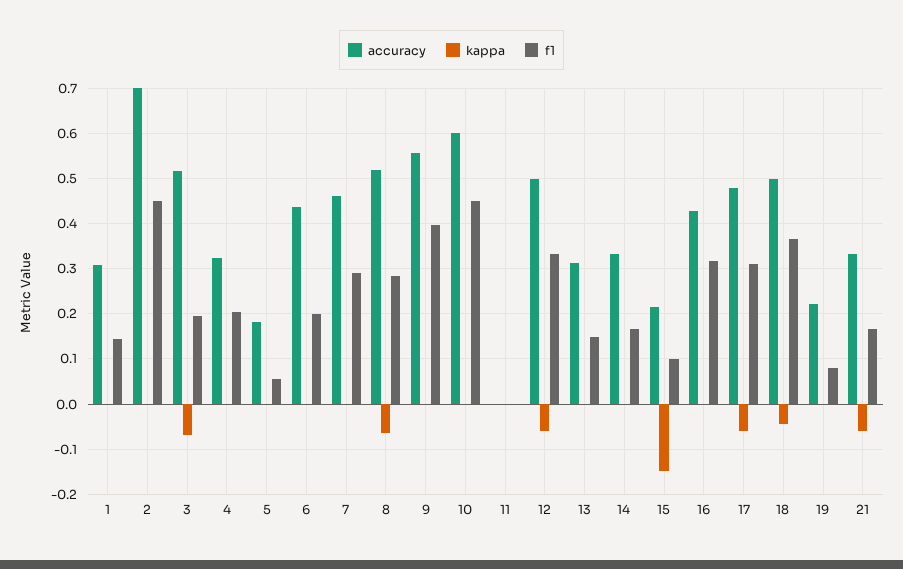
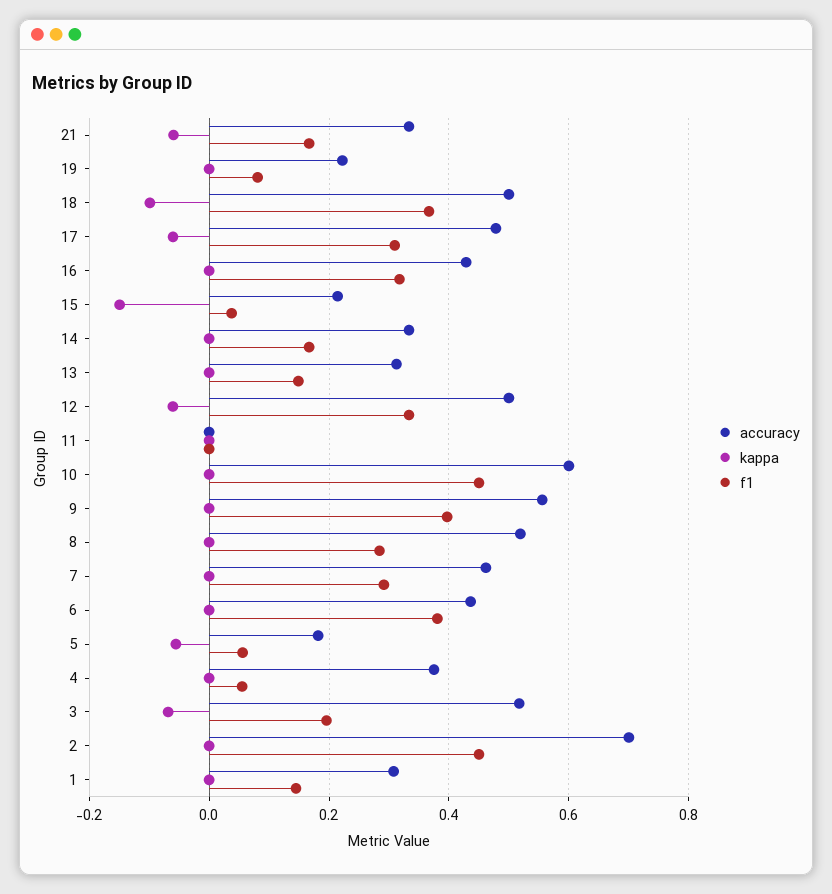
accuracy, 4: 0.32 -> 0.38
f1, 4: 0.2 -> 0.06
kappa, 5: 0 -> -0.06
f1, 6: 0.2 -> 0.38
kappa, 8: -0.06 -> 0
f1, 15: 0.1 -> 0.04
kappa, 18: -0.04 -> -0.1

